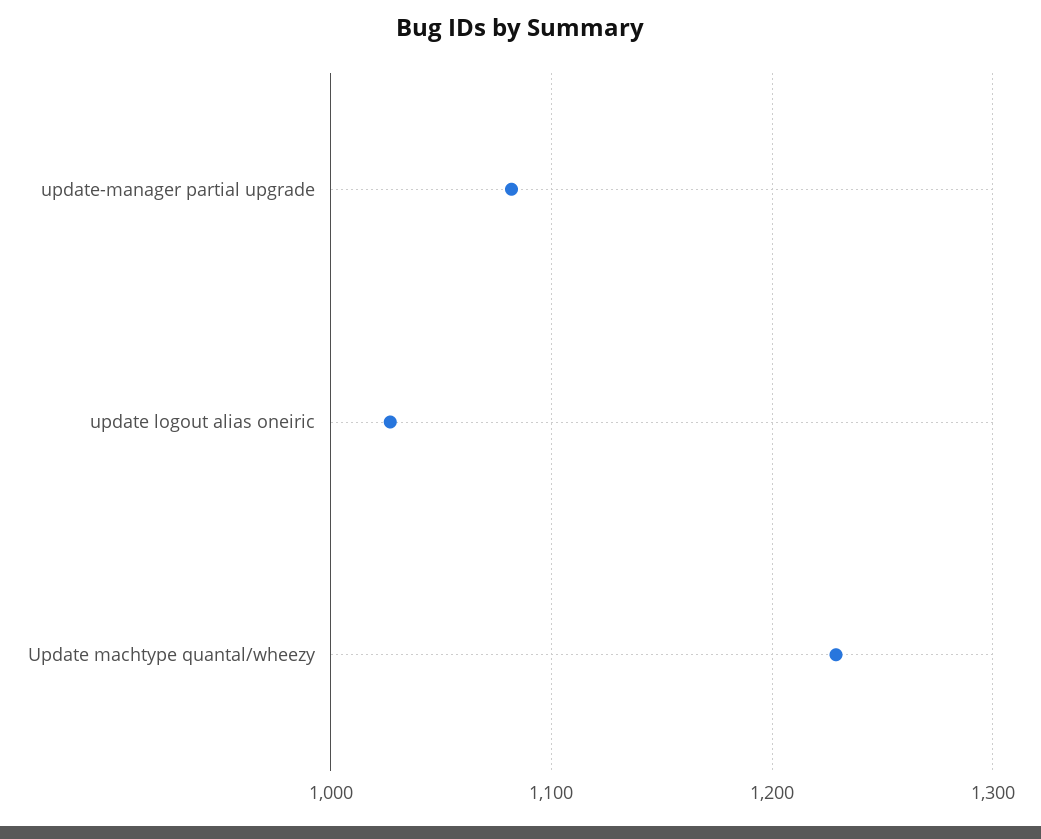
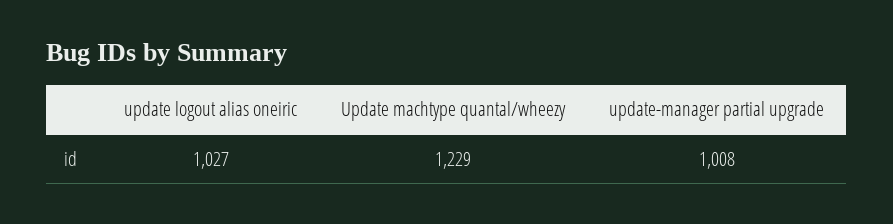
update-manager partial upgrade: 1080 -> 1008

